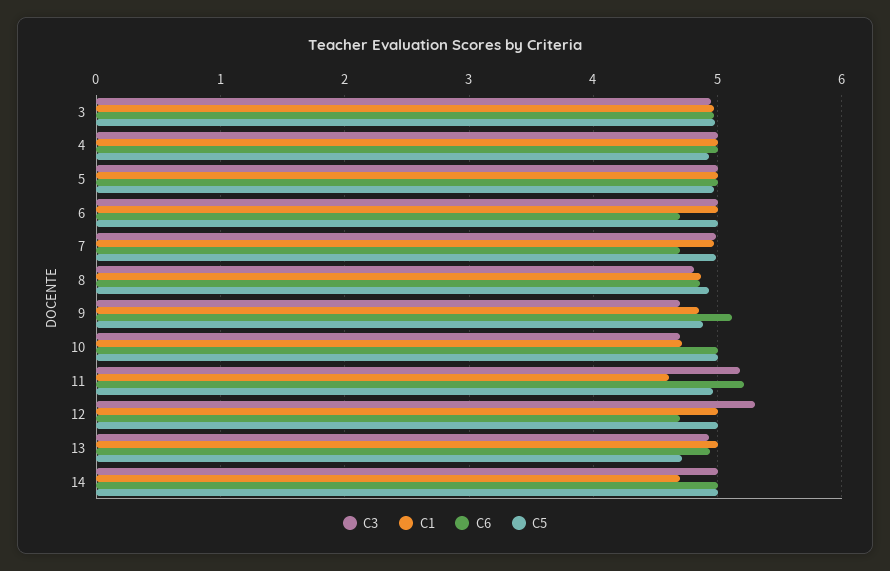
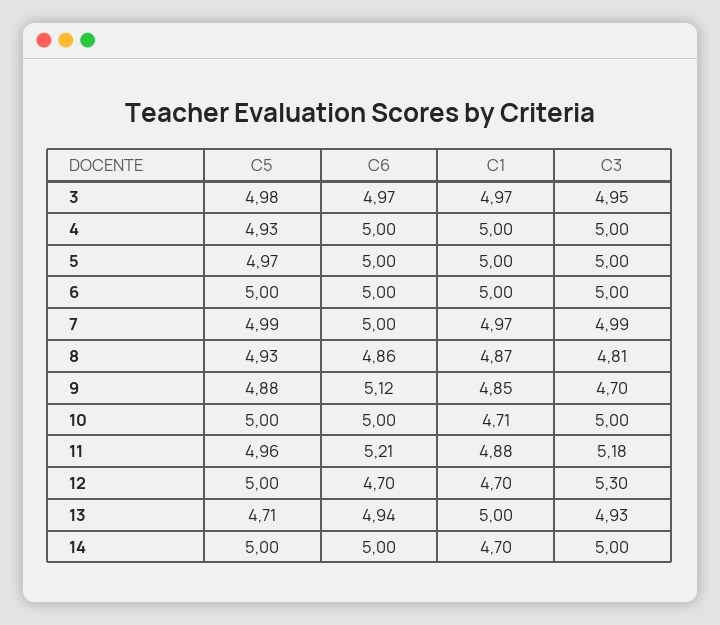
C6, 6: 4.7 -> 5
C6, 7: 4.7 -> 5
C3, 10: 4.7 -> 5
C1, 11: 4.6 -> 4.88
C1, 12: 5 -> 4.7

